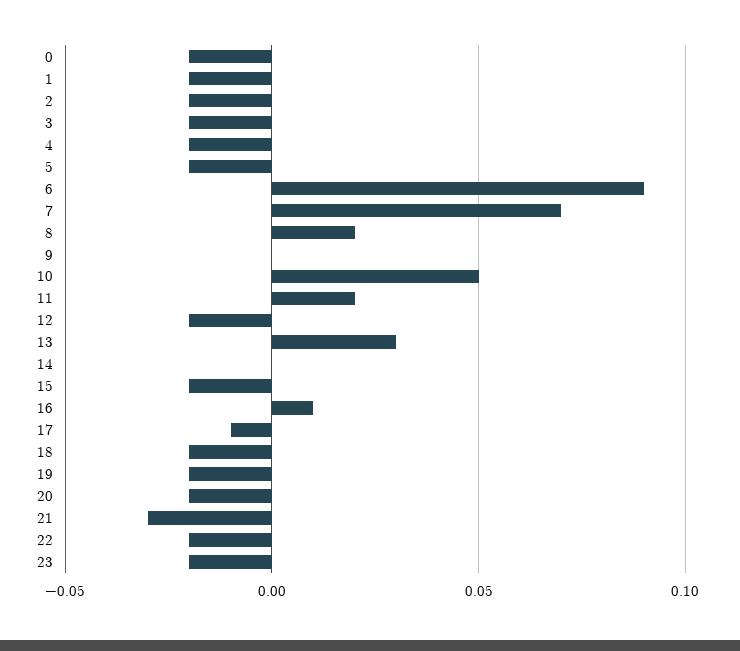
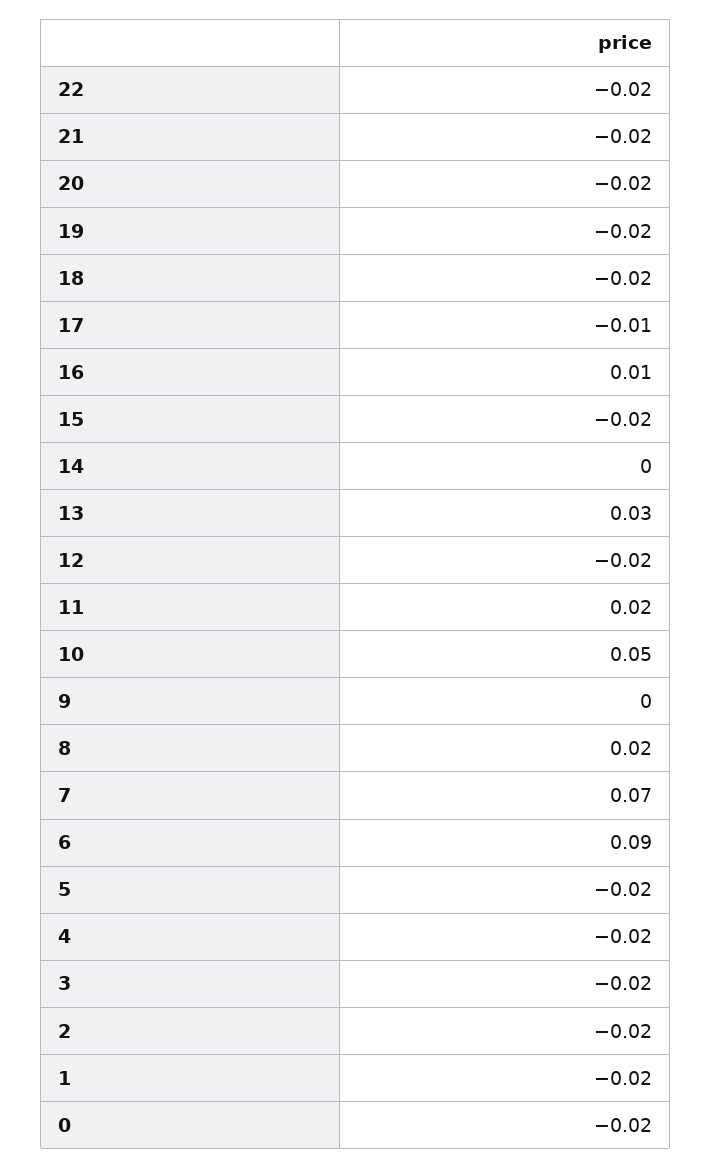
21: -0.03 -> -0.02
23: -0.02 -> none

